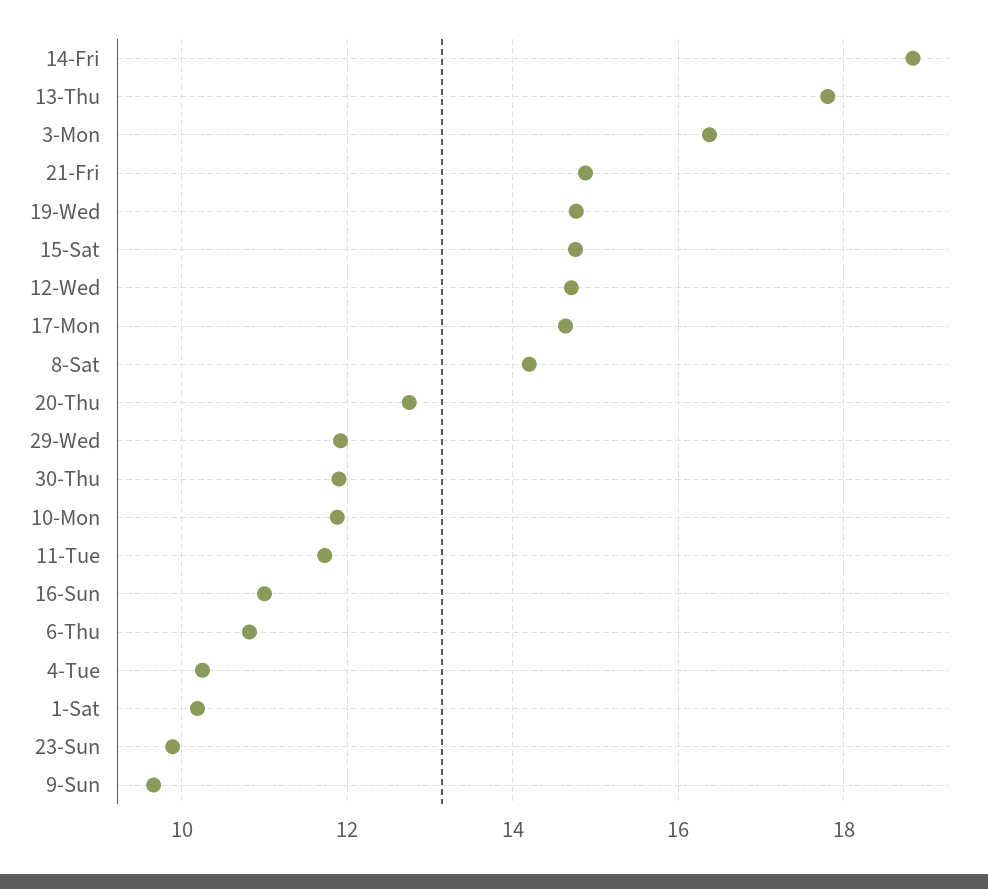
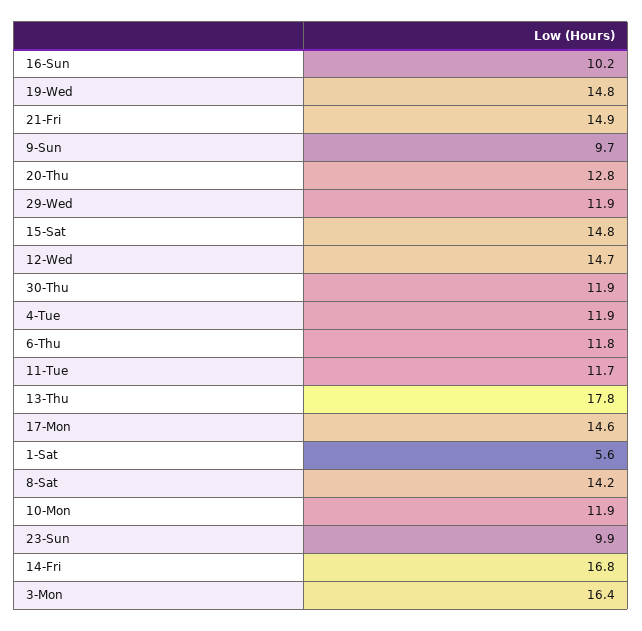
14-Fri: 18.8 -> 16.8
16-Sun: 11 -> 10.2
6-Thu: 10.8 -> 11.8
4-Tue: 10.2 -> 11.9
1-Sat: 10.2 -> 5.6

